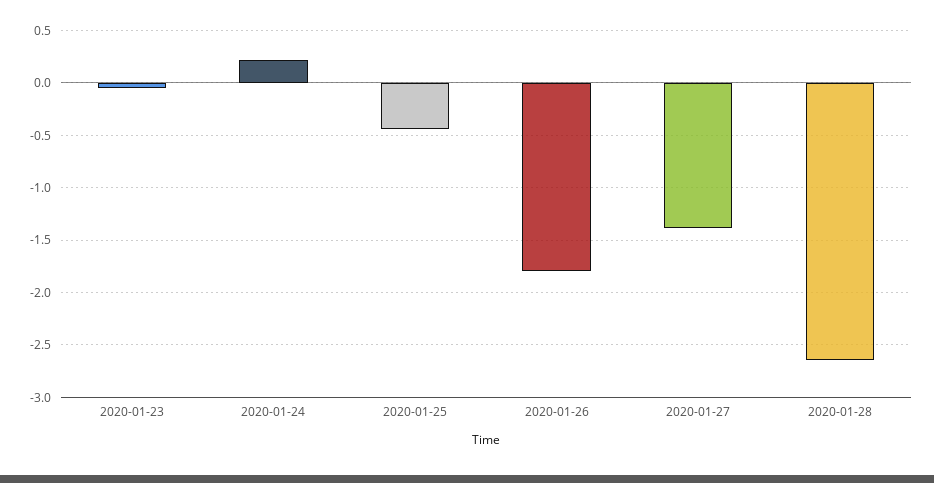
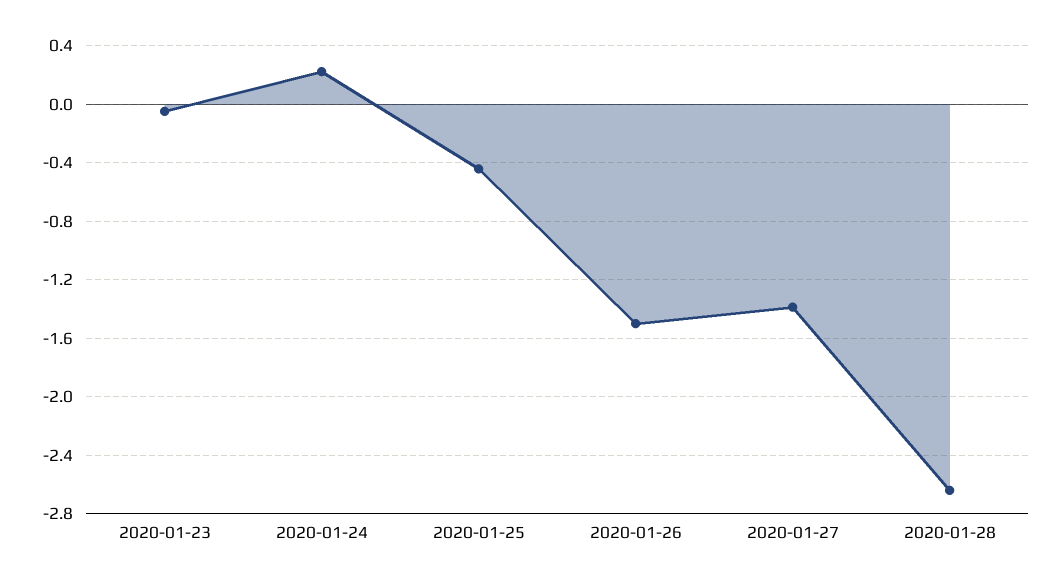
2020-01-26: -1.8 -> -1.5

